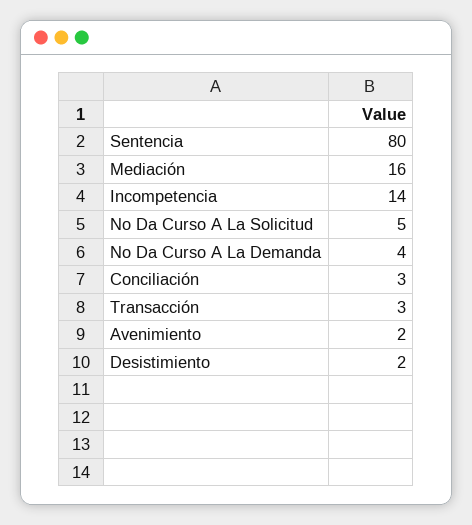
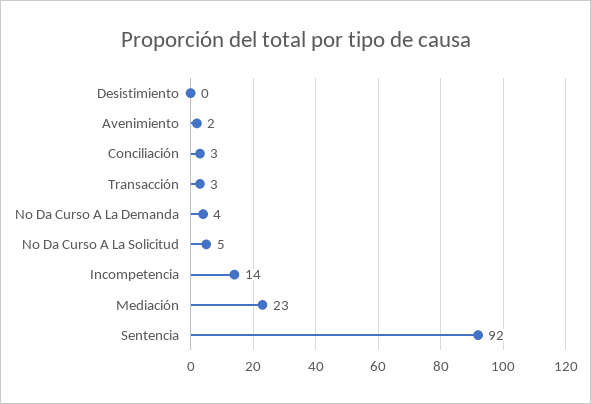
Sentencia: 80 -> 92
Mediación: 16 -> 23
Desistimiento: 2 -> 0

